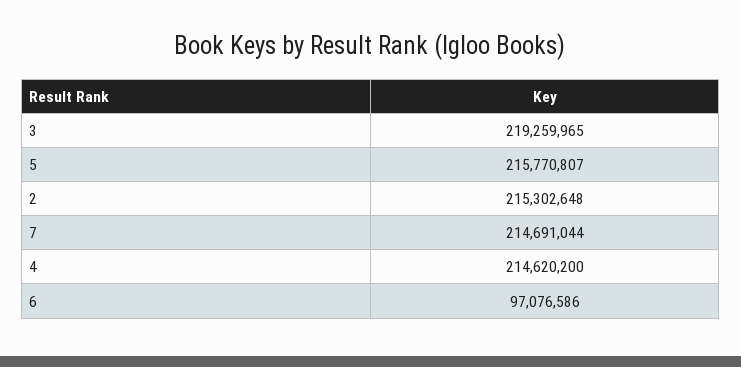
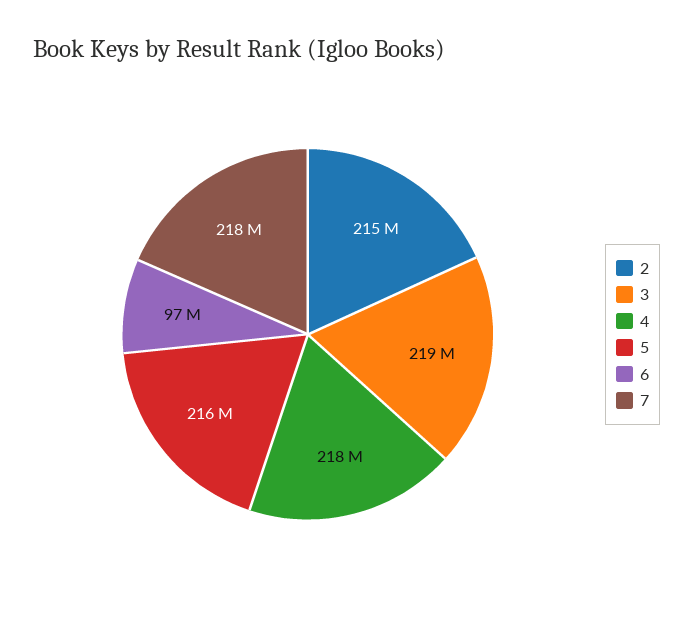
7: 214691044 -> 218000000
4: 214620200 -> 218000000

